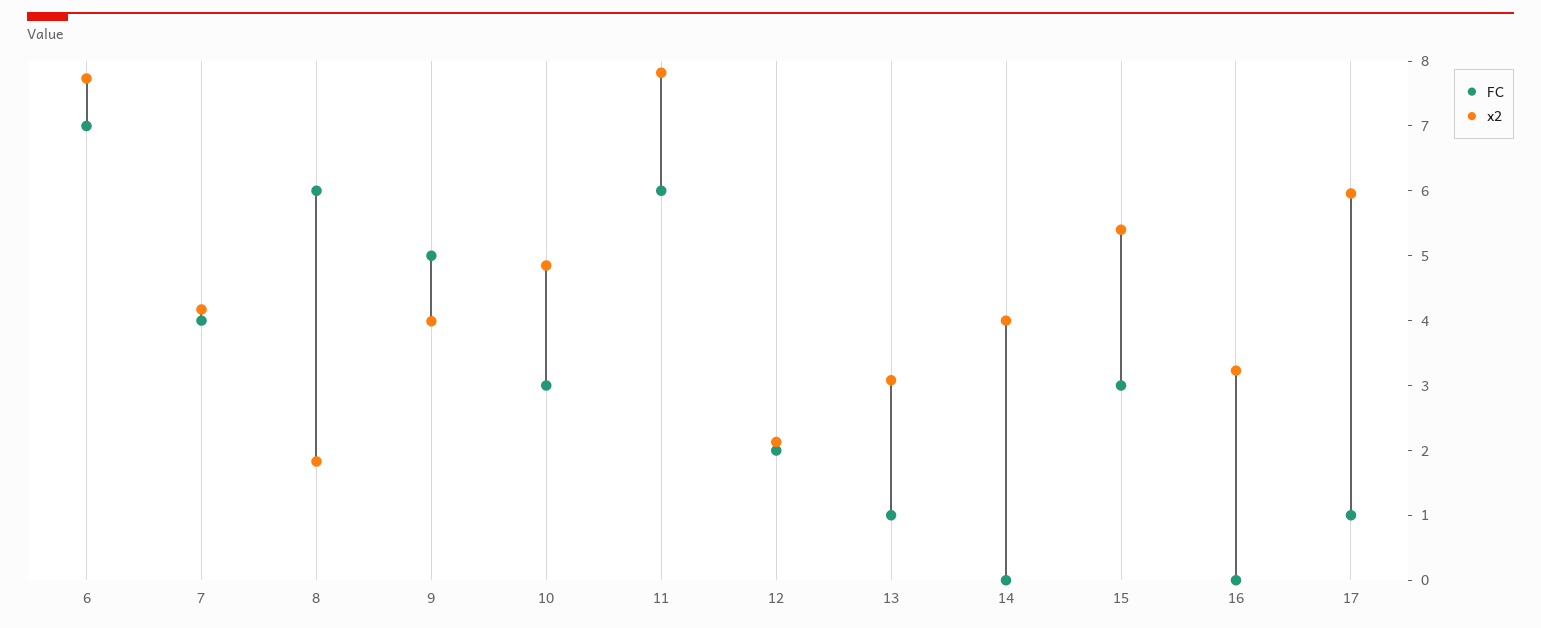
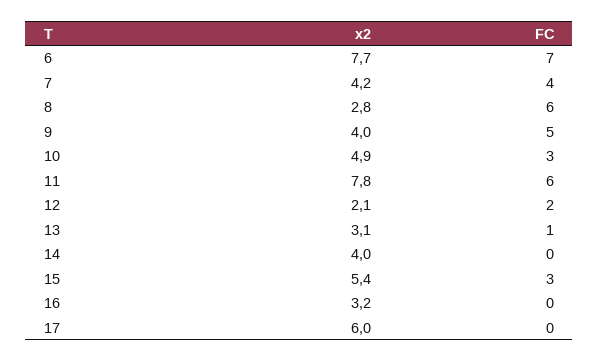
x2, 8: 1.8 -> 2.8
FC, 17: 1 -> 0

